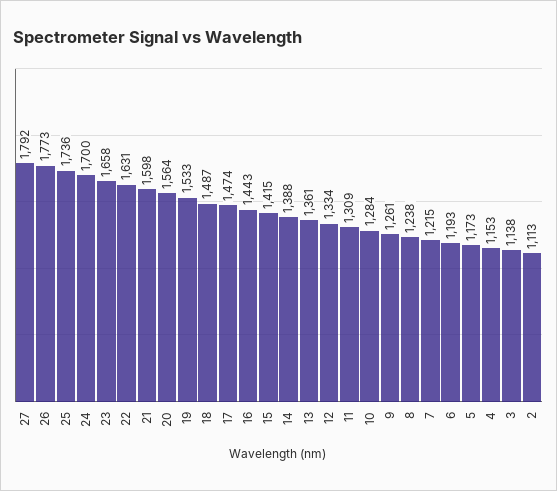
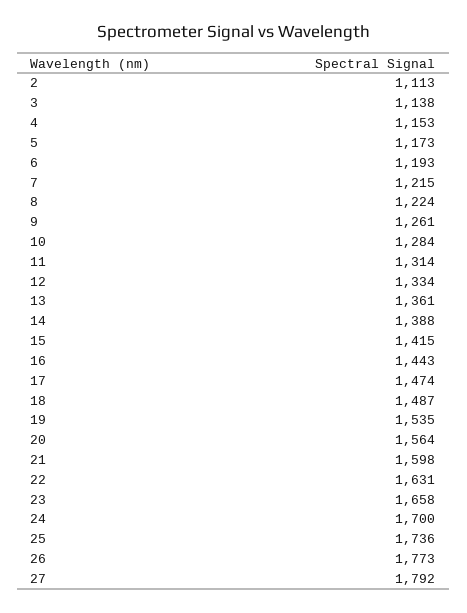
19: 1533 -> 1535
11: 1309 -> 1314
8: 1238 -> 1224

